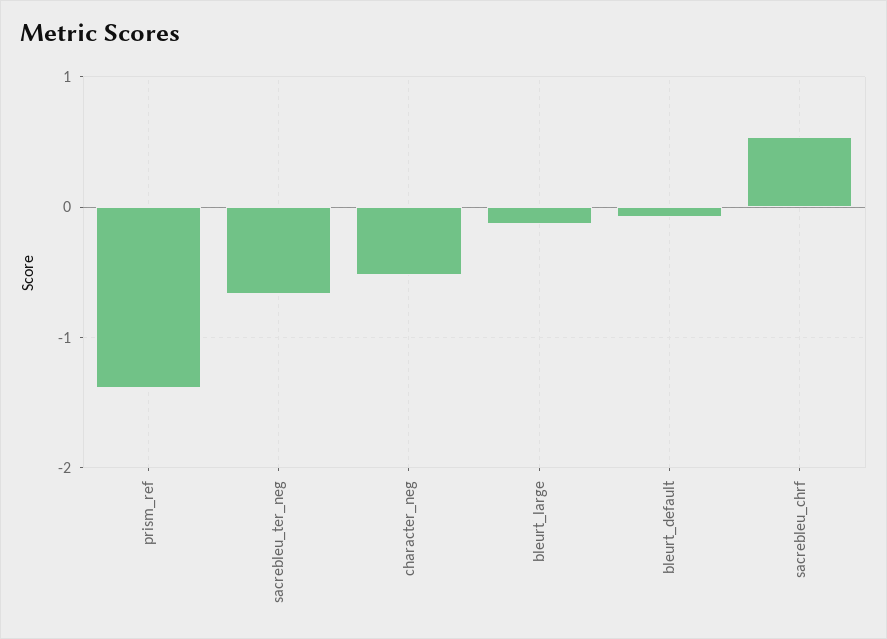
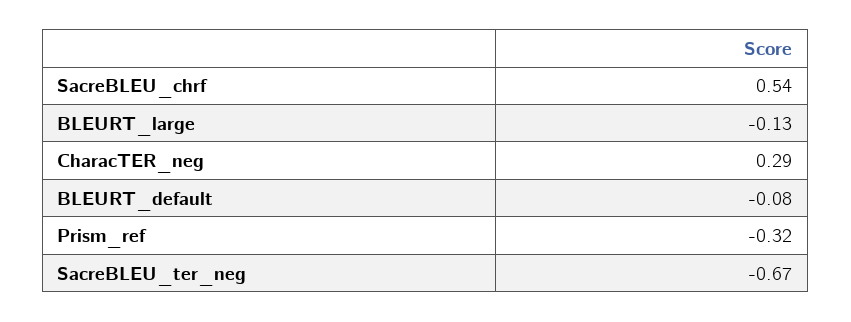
prism_ref: -1.4 -> -0.32
character_neg: -0.5 -> 0.29

